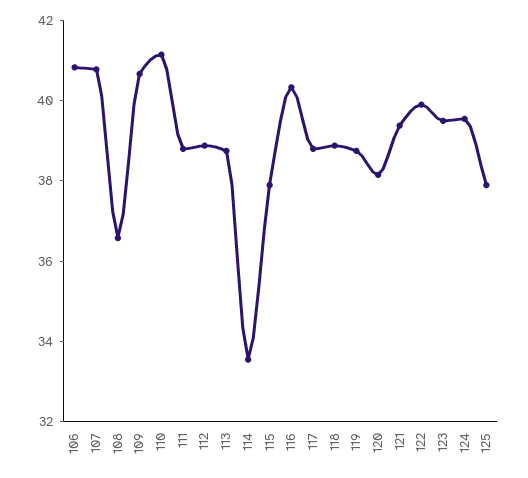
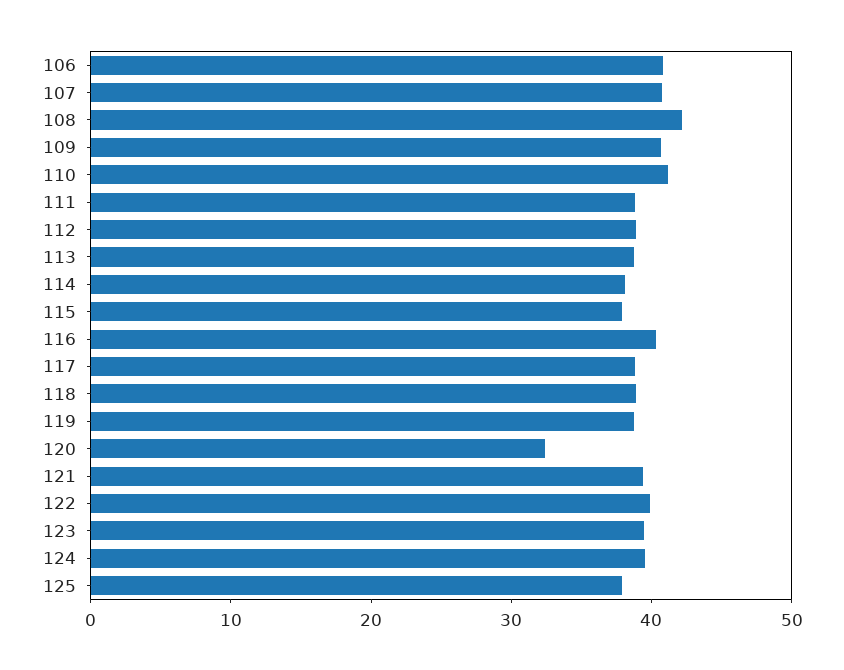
108: 36.5 -> 42
114: 33.5 -> 38
120: 38 -> 32

